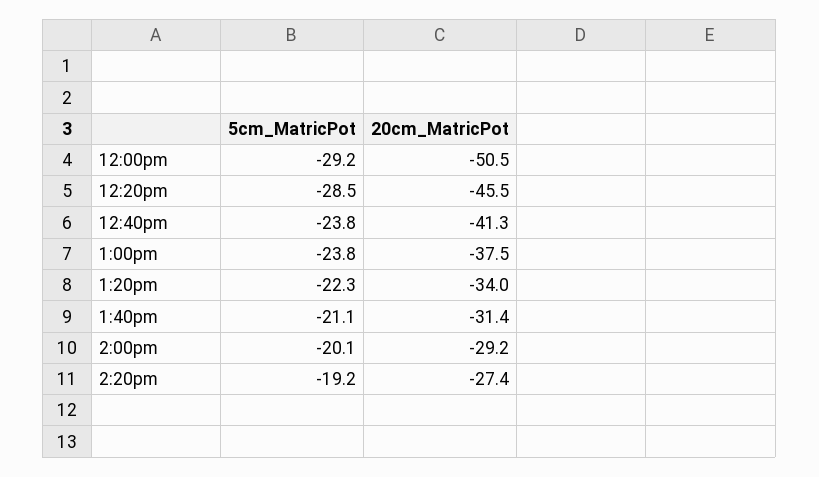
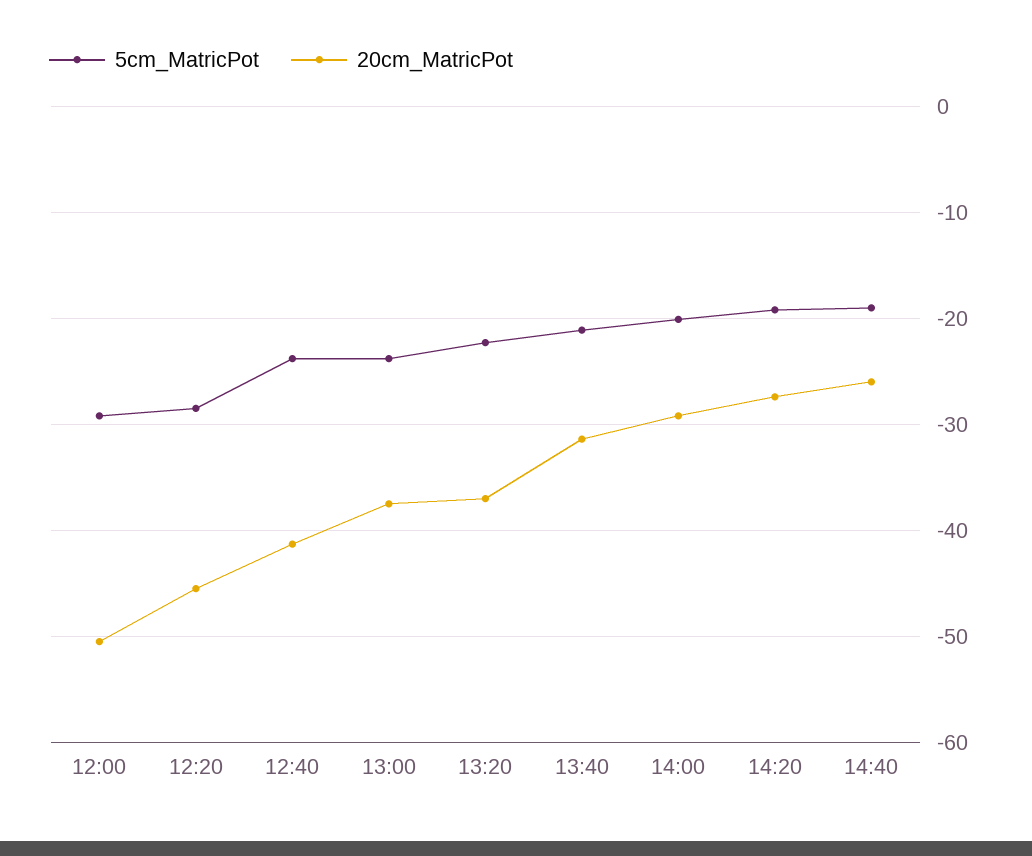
20cm_MatricPot, 1:20pm: -34 -> -37
5cm_MatricPot, 14:40: none -> -19
20cm_MatricPot, 14:40: none -> -26

